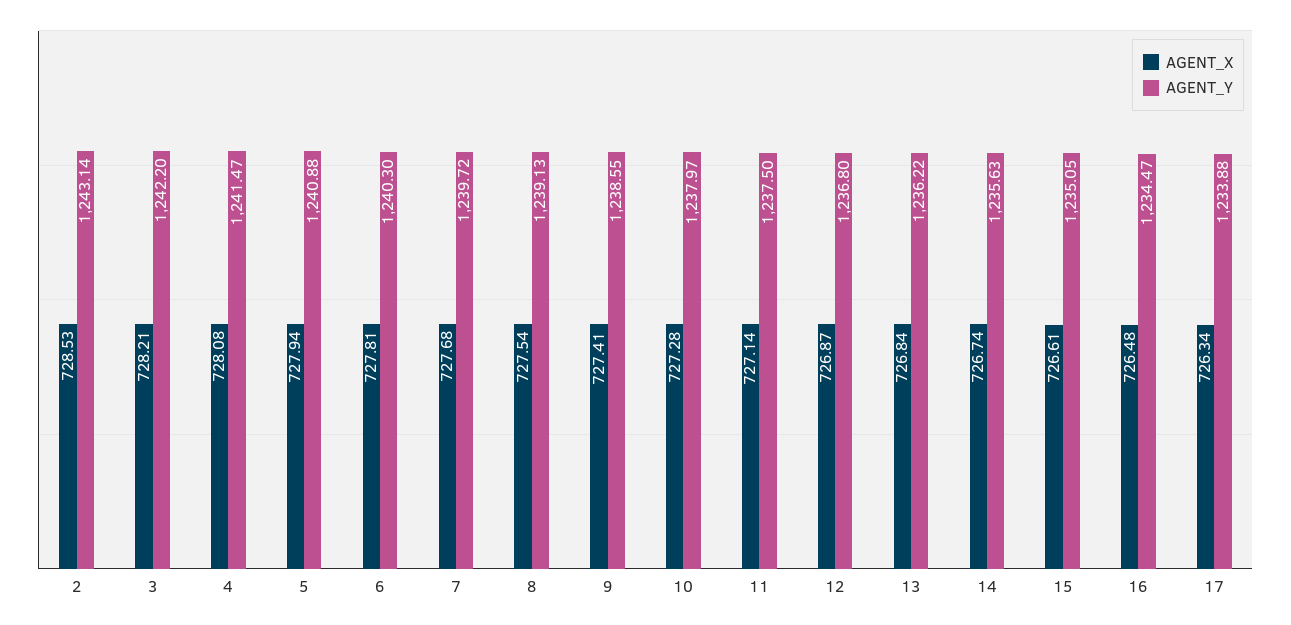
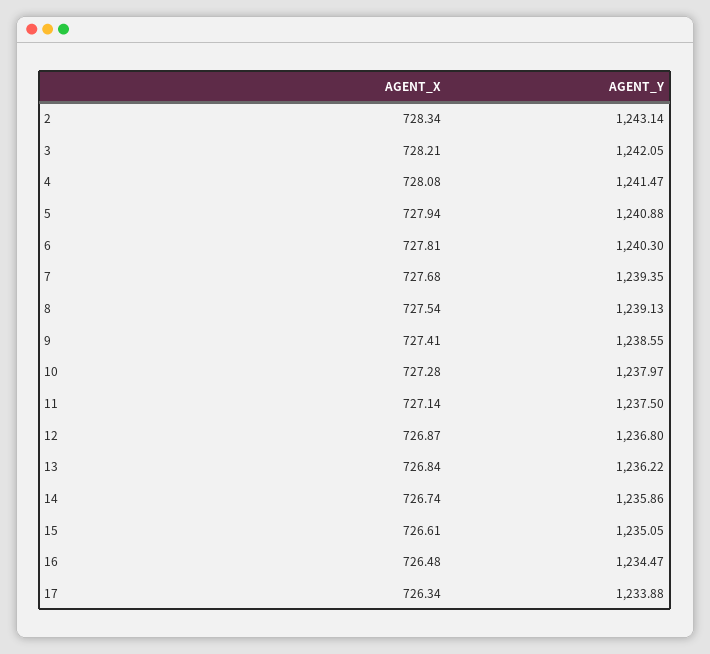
AGENT_X, 2: 728.53 -> 728.34
AGENT_Y, 3: 1242.2 -> 1242.05
AGENT_Y, 7: 1239.72 -> 1239.35
AGENT_Y, 14: 1235.63 -> 1235.86

